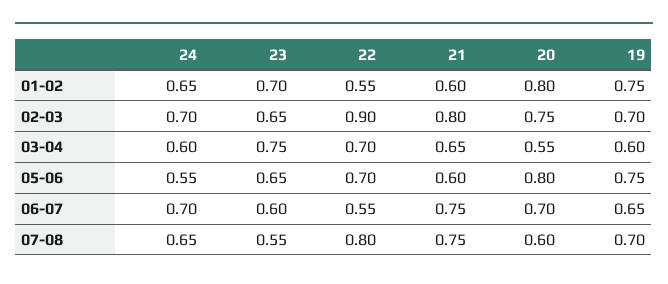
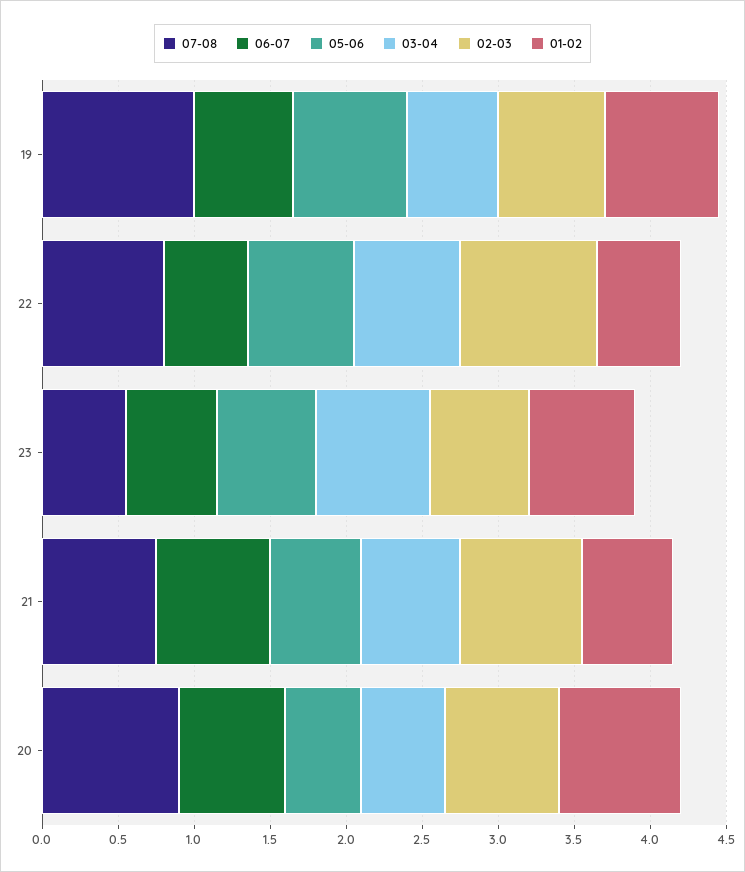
01-02, 24: 0.65 -> none
02-03, 24: 0.7 -> none
03-04, 24: 0.6 -> none
05-06, 24: 0.55 -> none
05-06, 20: 0.8 -> 0.5
06-07, 24: 0.7 -> none
07-08, 24: 0.65 -> none
07-08, 20: 0.6 -> 0.9
07-08, 19: 0.7 -> 1

